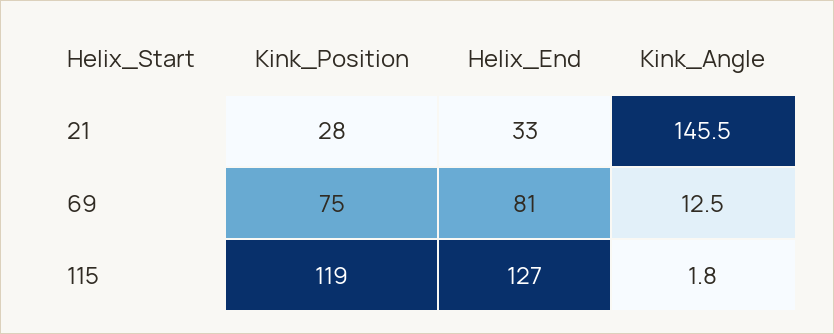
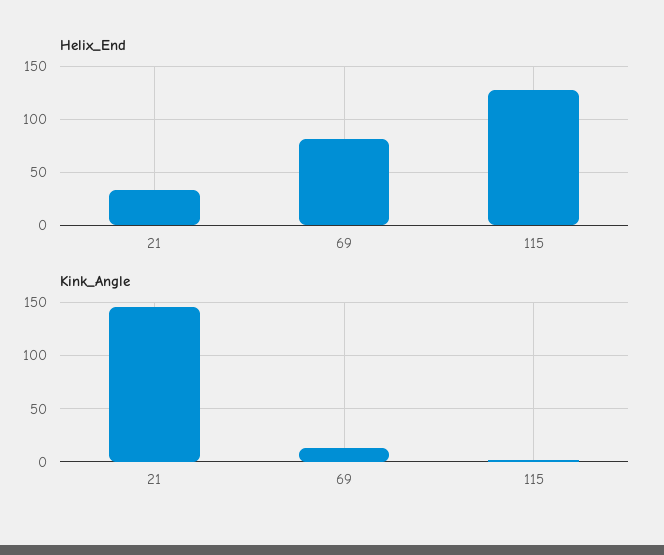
Kink_Position, 21: 28 -> none
Kink_Position, 69: 75 -> none
Kink_Position, 115: 119 -> none

